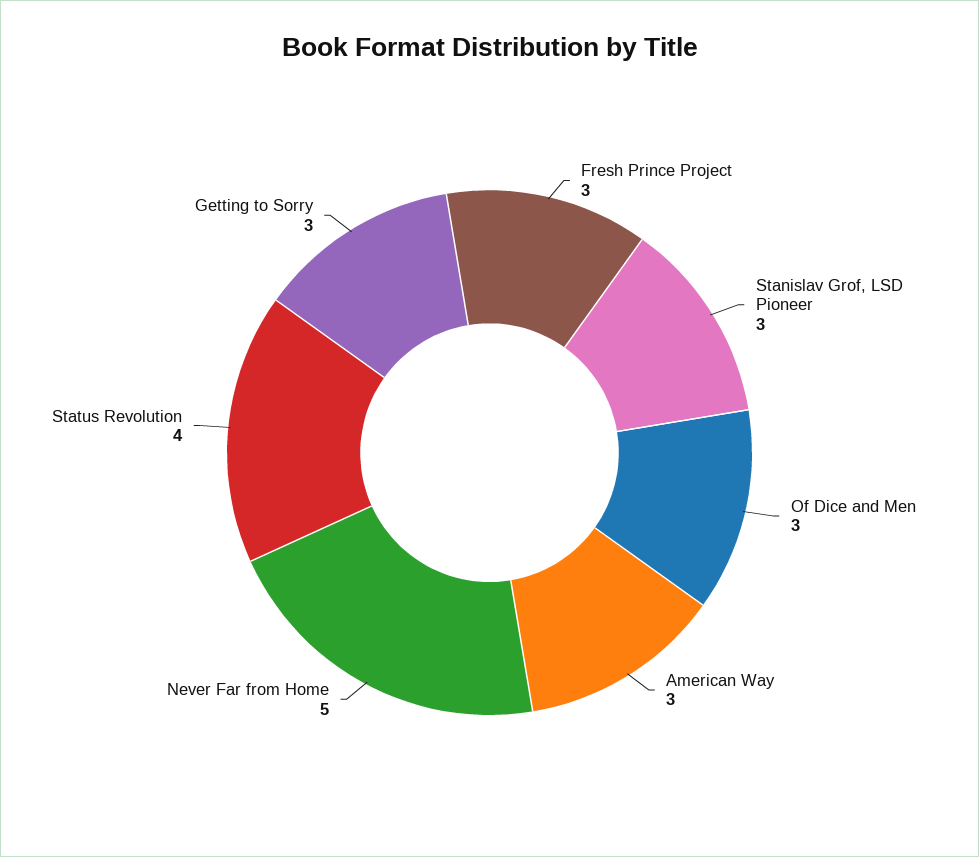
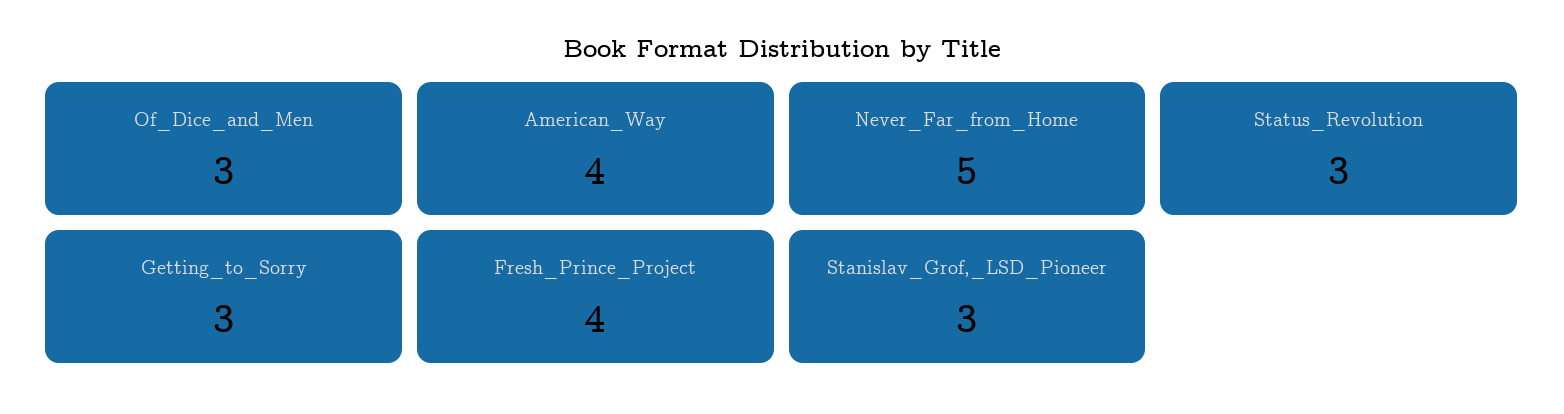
Fresh Prince Project: 3 -> 4
American Way: 3 -> 4
Status Revolution: 4 -> 3

